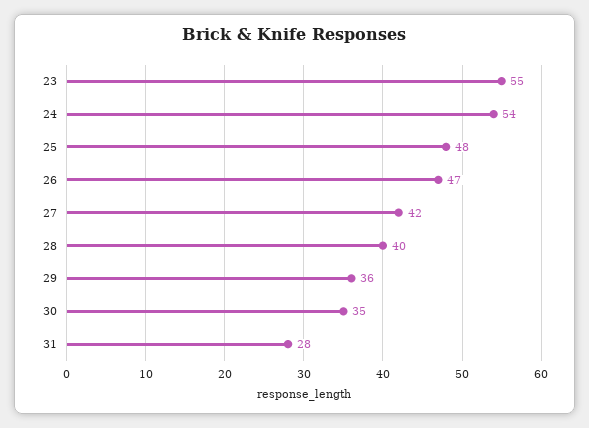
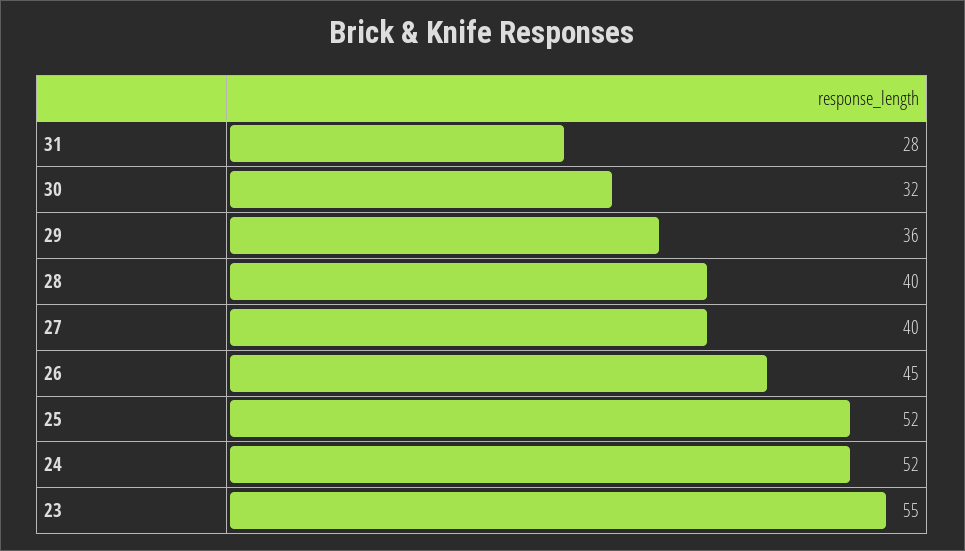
24: 54 -> 52
25: 48 -> 52
26: 47 -> 45
27: 42 -> 40
30: 35 -> 32

